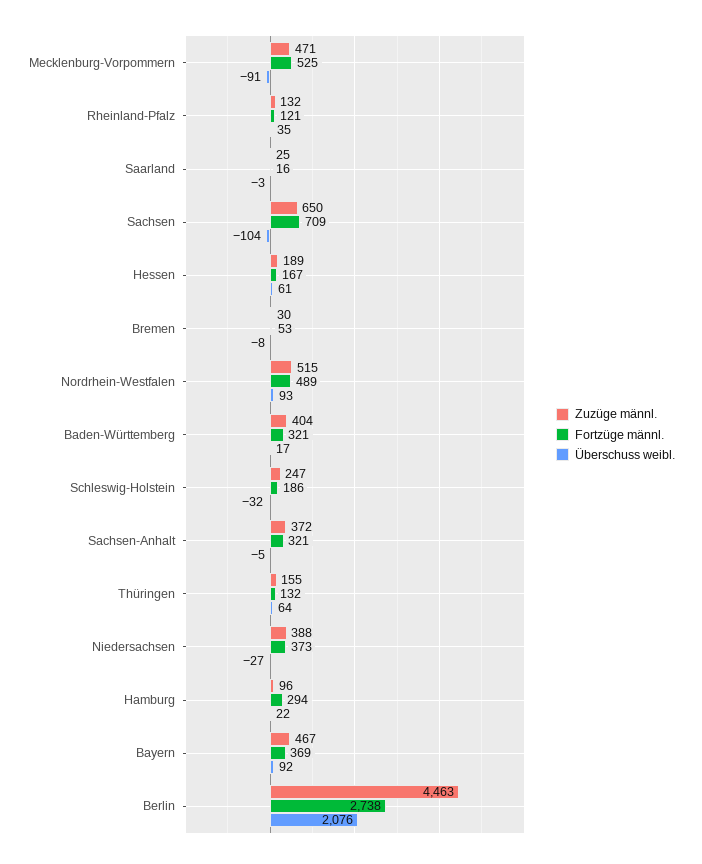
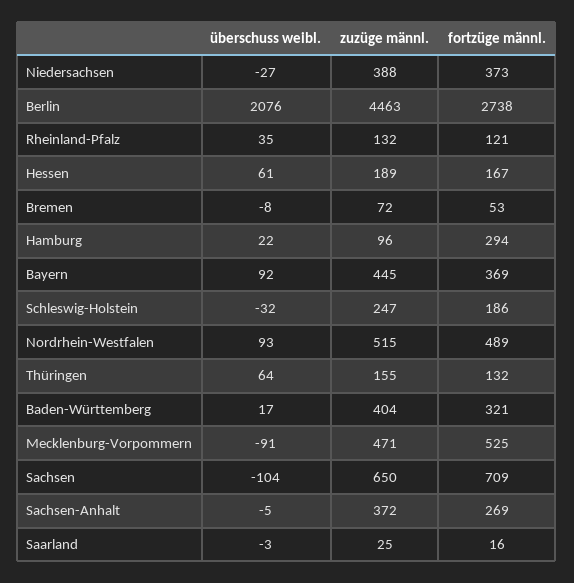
Zuzüge männl., Bremen: 30 -> 72
Fortzüge männl., Sachsen-Anhalt: 321 -> 269
Zuzüge männl., Bayern: 467 -> 445

